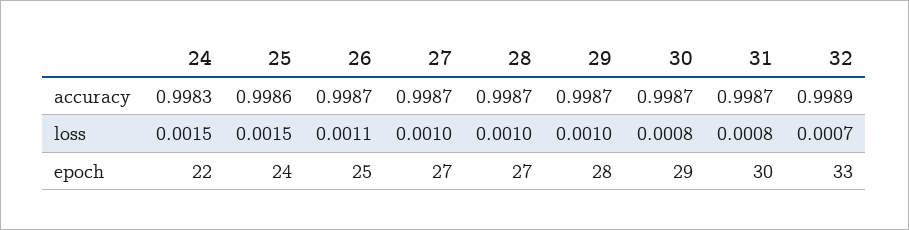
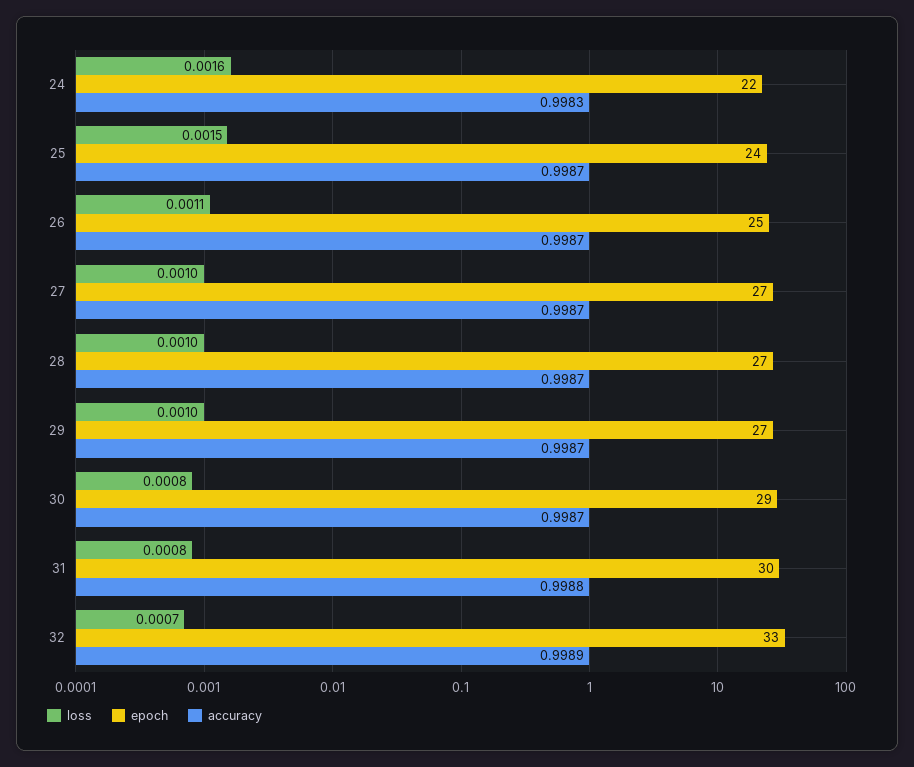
accuracy, 25: 0.9986 -> 0.9987
accuracy, 31: 0.9987 -> 0.9988
loss, 24: 0.0015 -> 0.0016
epoch, 29: 28 -> 27

